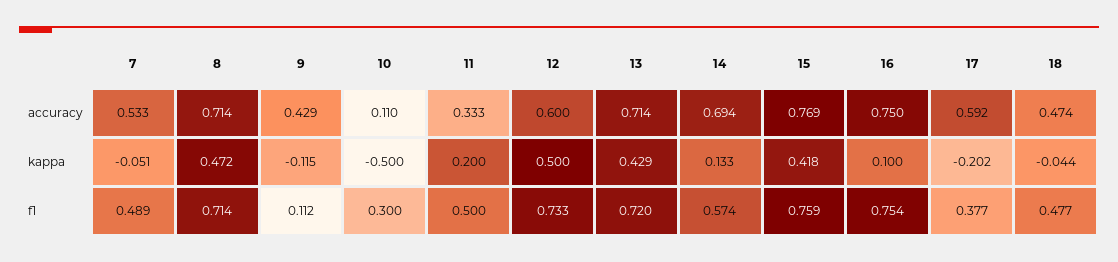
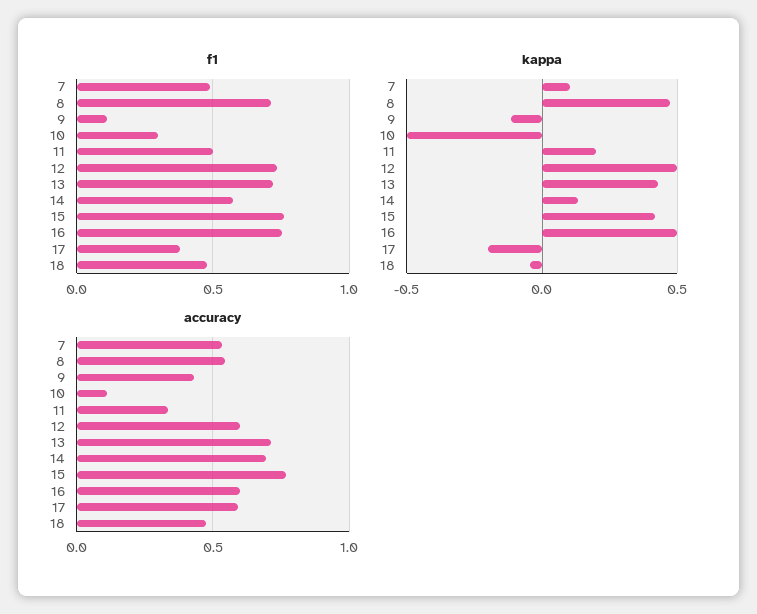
accuracy, 8: 0.714 -> 0.55
accuracy, 16: 0.75 -> 0.6
kappa, 7: -0.051 -> 0.1
kappa, 16: 0.1 -> 0.5

